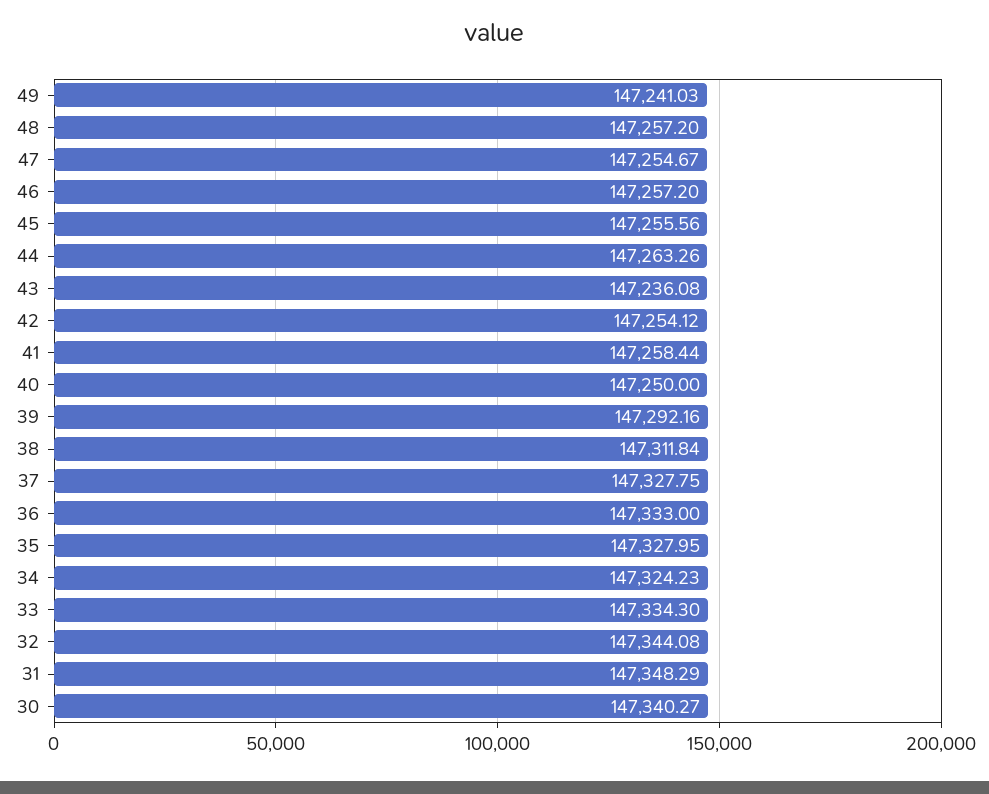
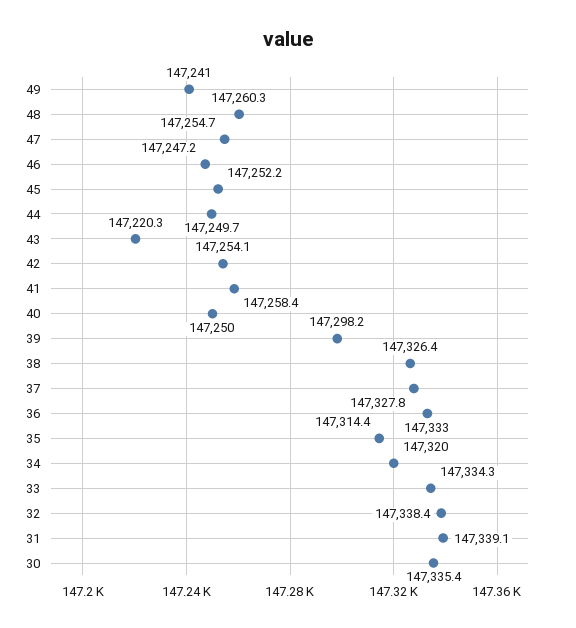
48: 147257.2 -> 147260.3
46: 147257.2 -> 147247.2
45: 147255.56 -> 147252.2
44: 147263.26 -> 147249.7
43: 147236.08 -> 147220.3
39: 147292.16 -> 147298.2
38: 147311.84 -> 147326.4
35: 147327.95 -> 147314.4
34: 147324.23 -> 147320
32: 147344.08 -> 147338.4
31: 147348.29 -> 147339.1
30: 147340.27 -> 147335.4

